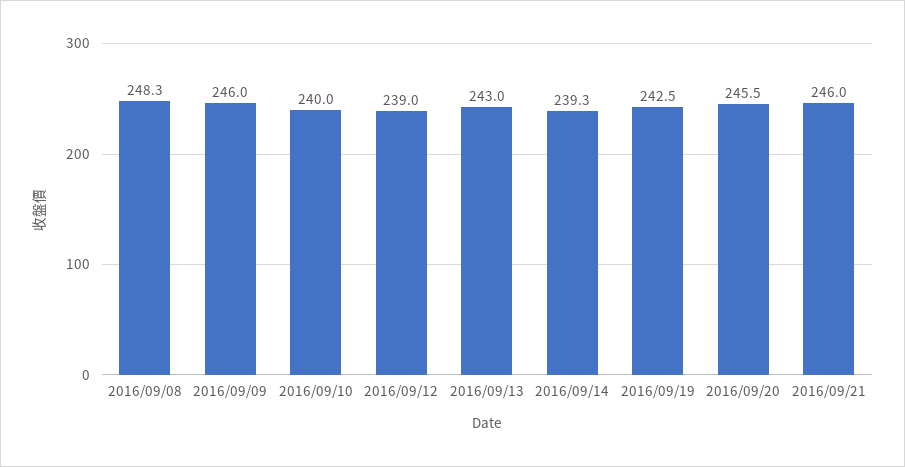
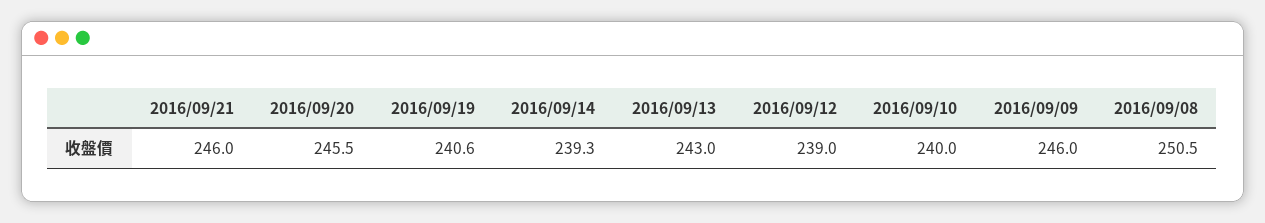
2016/09/08: 248.3 -> 250.5
2016/09/19: 242.5 -> 240.6

